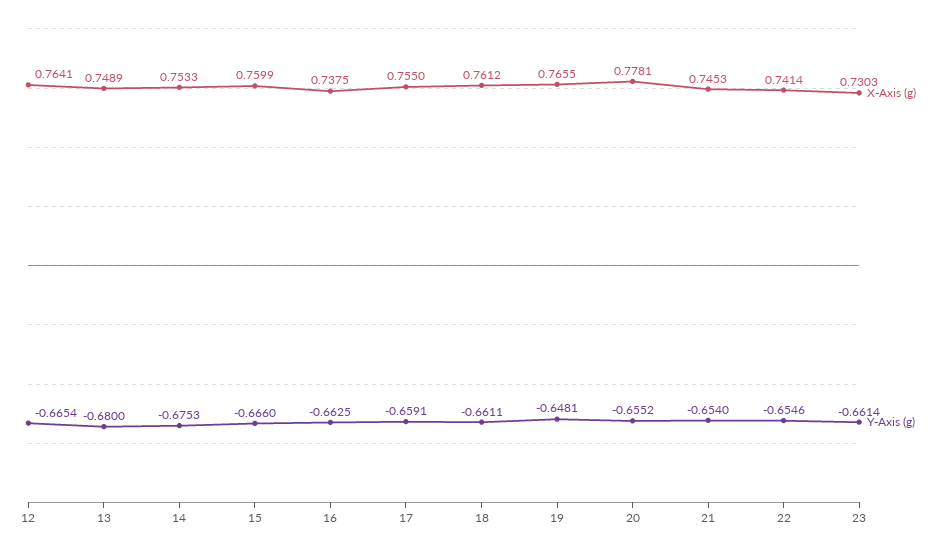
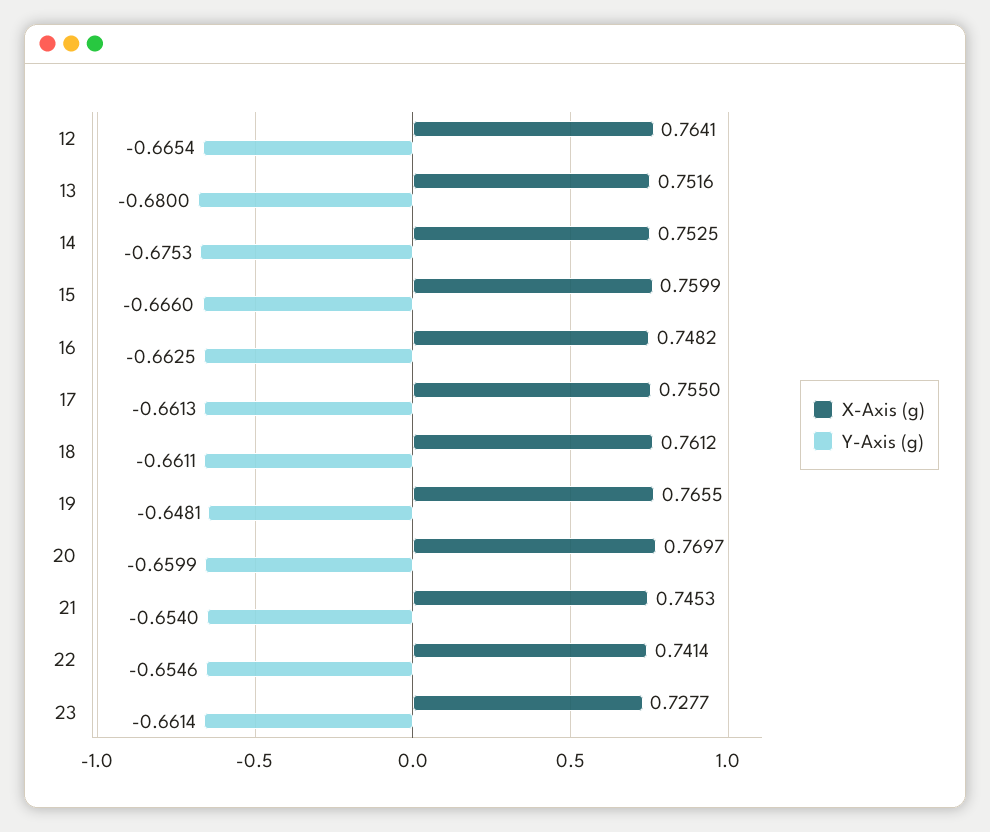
X-Axis (g), 13: 0.7489 -> 0.7516
X-Axis (g), 14: 0.7533 -> 0.7525
X-Axis (g), 16: 0.7375 -> 0.7482
Y-Axis (g), 17: -0.6591 -> -0.6613
X-Axis (g), 20: 0.7781 -> 0.7697
Y-Axis (g), 20: -0.6552 -> -0.6599
X-Axis (g), 23: 0.7303 -> 0.7277

